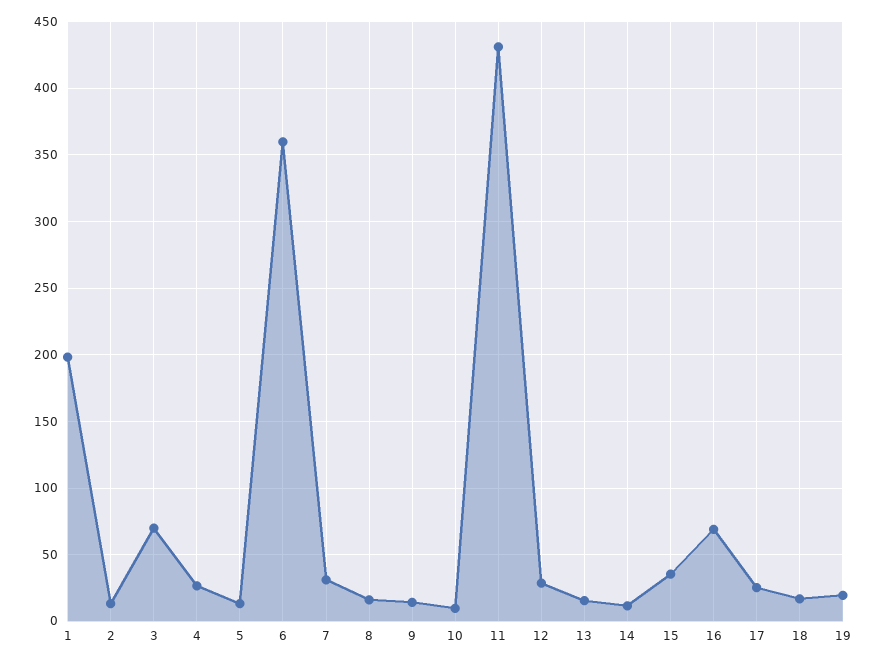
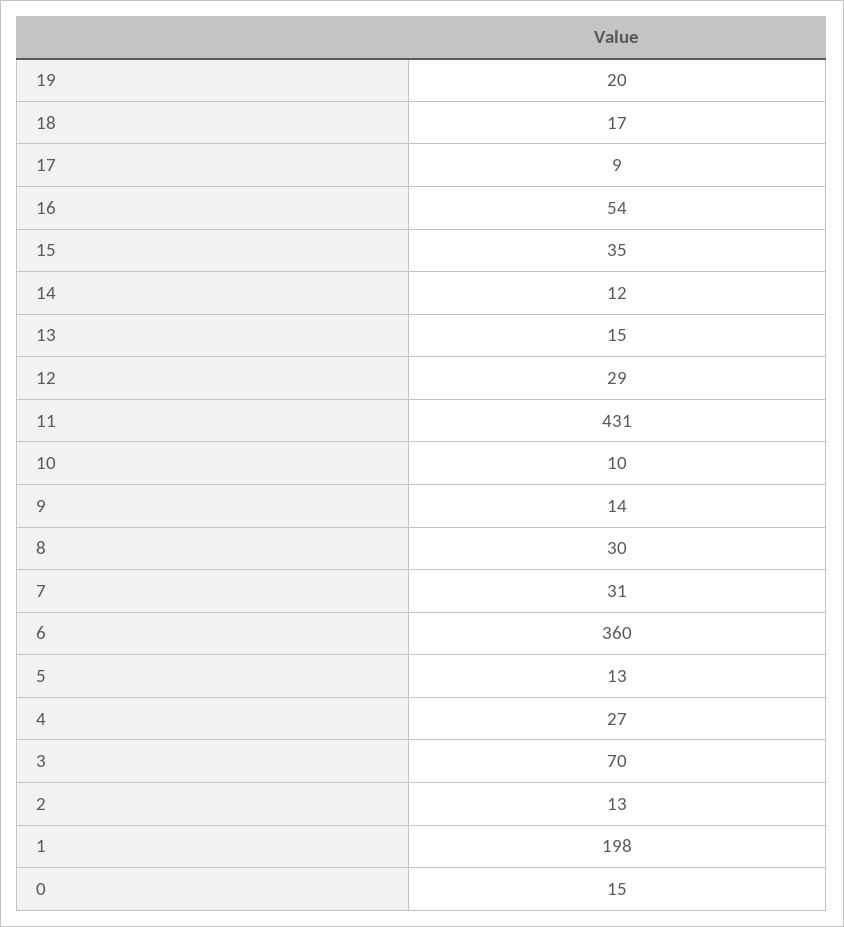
8: 15 -> 30
16: 70 -> 54
17: 25 -> 9
0: none -> 15

